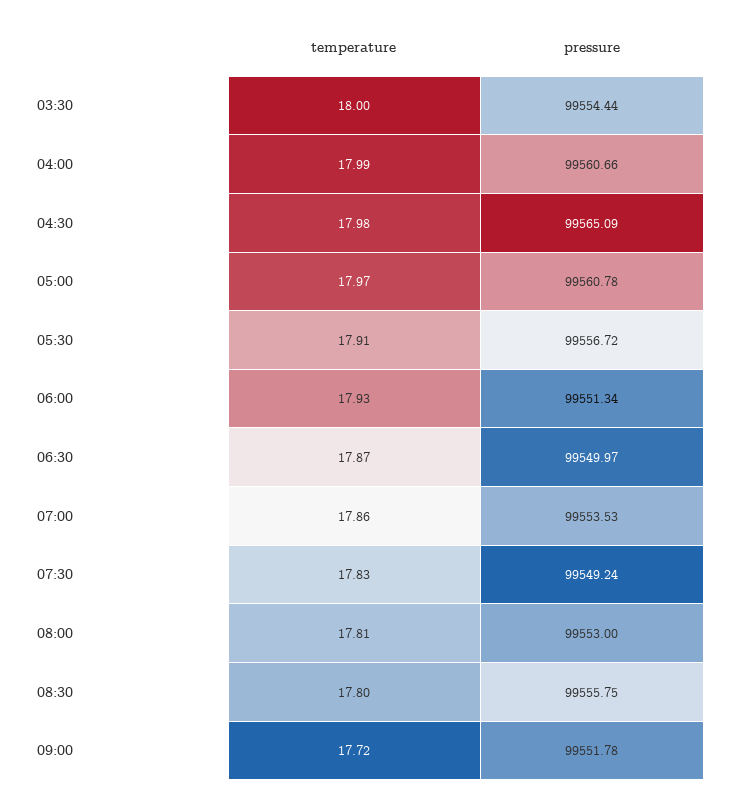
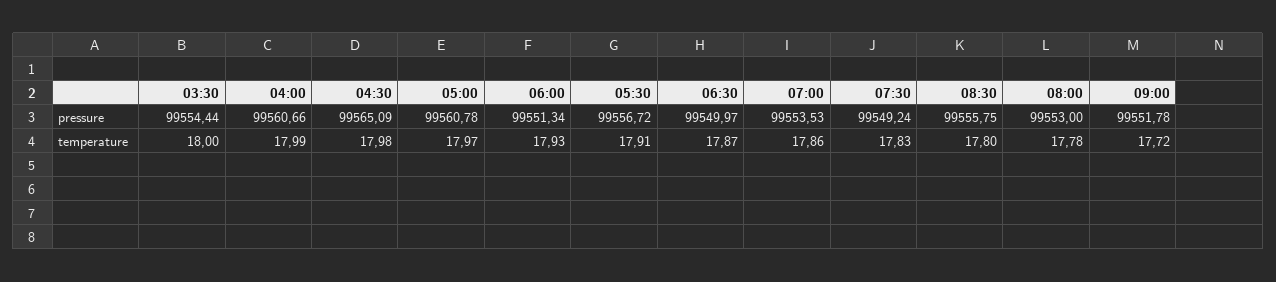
temperature, 08:00: 17.81 -> 17.78

